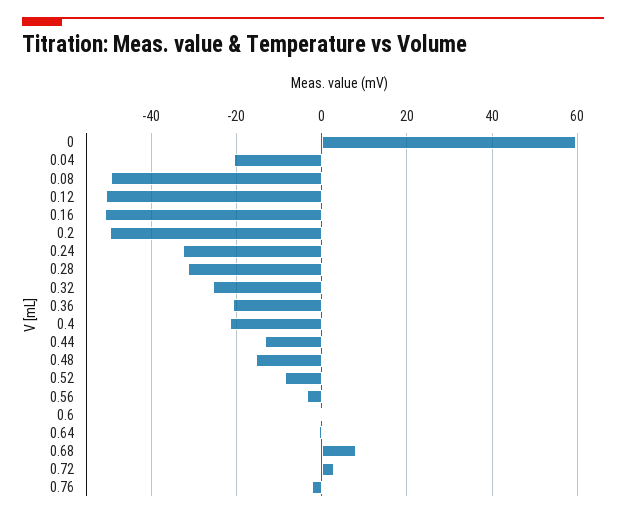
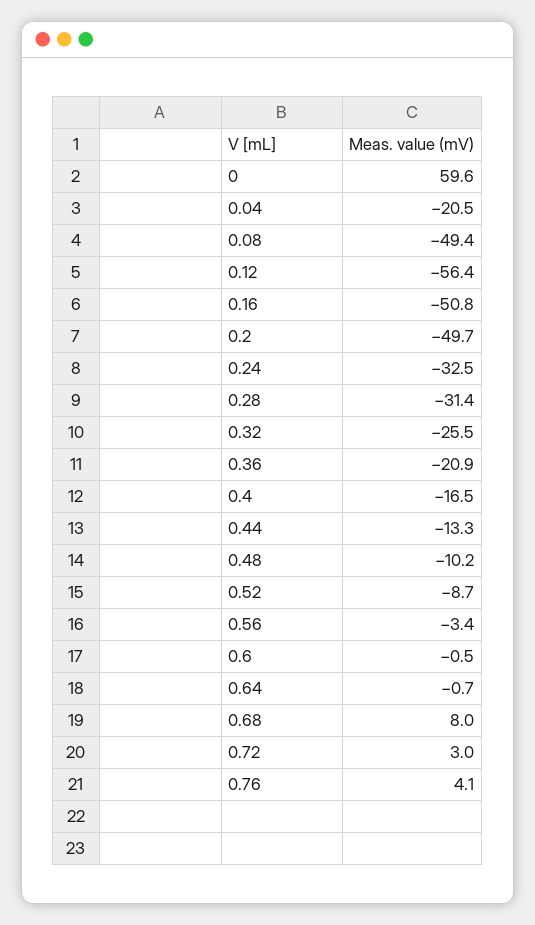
0.12: -50 -> -56.4
0.4: -22 -> -16.5
0.48: -16 -> -10.2
0.76: -2 -> 4.1

